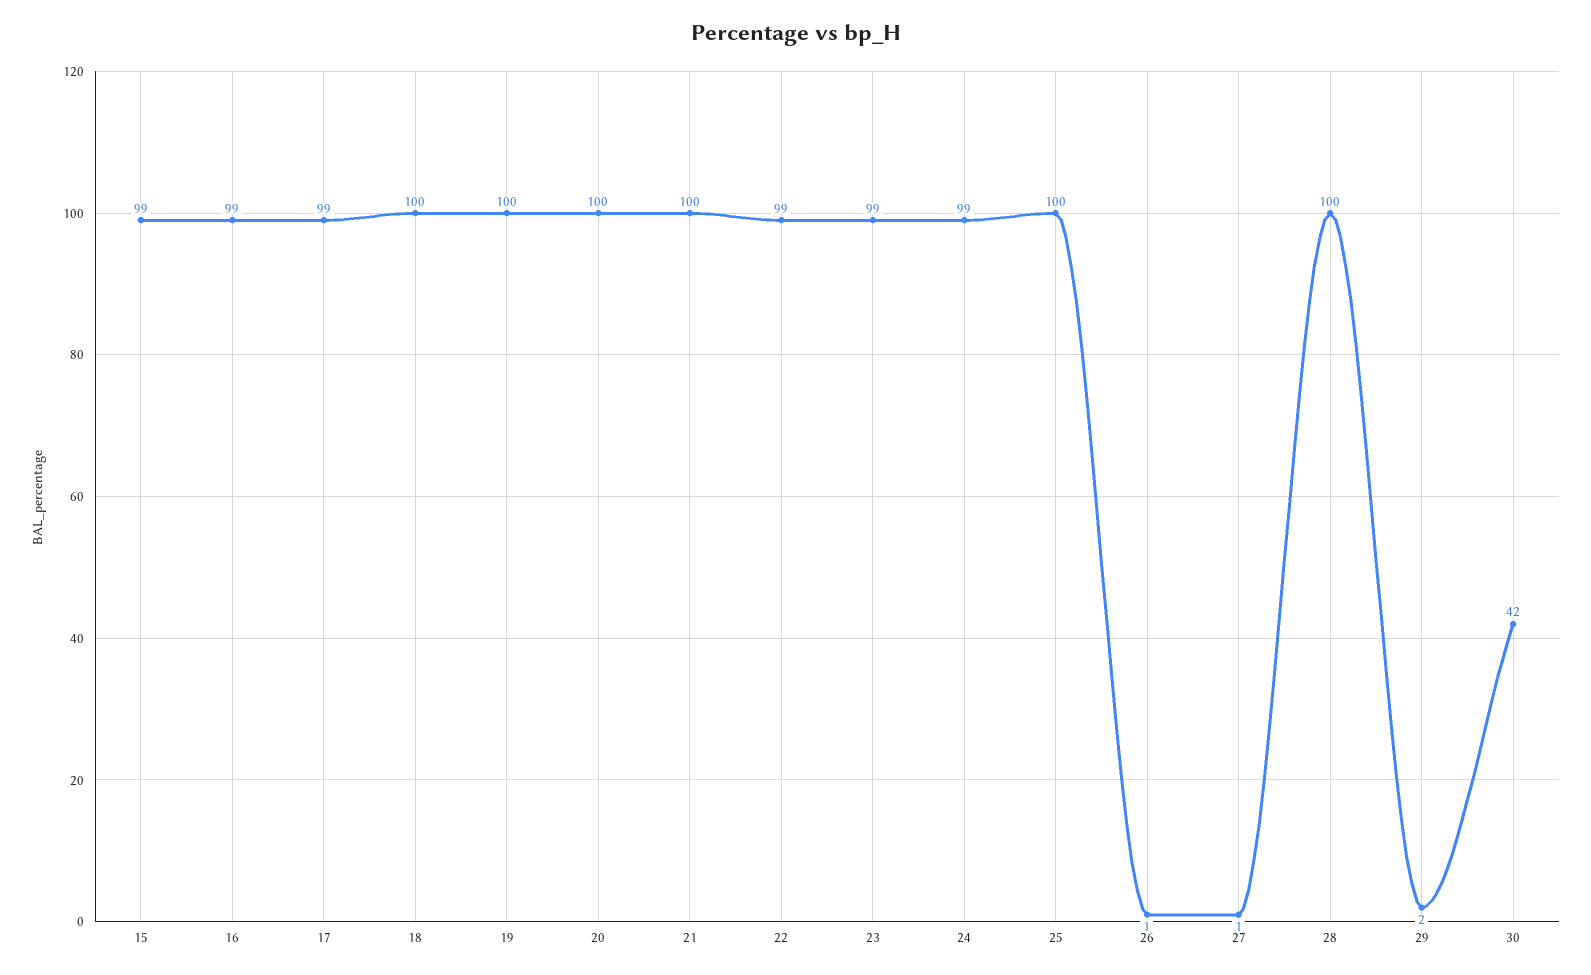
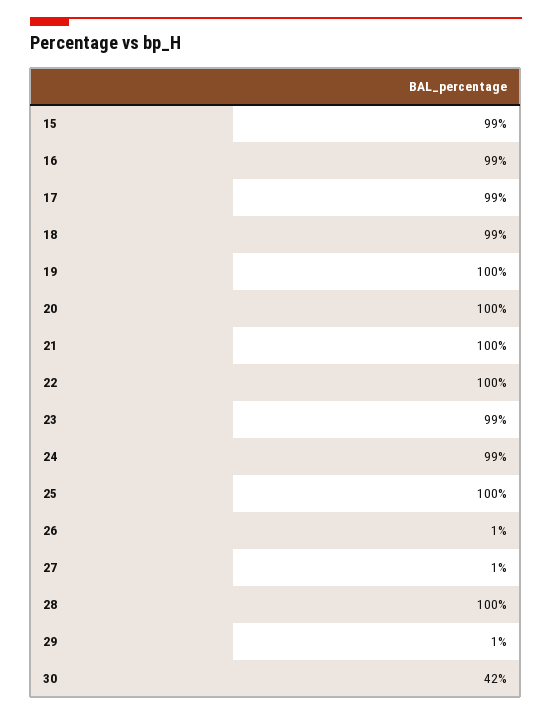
18: 100 -> 99
22: 99 -> 100
29: 2 -> 1

